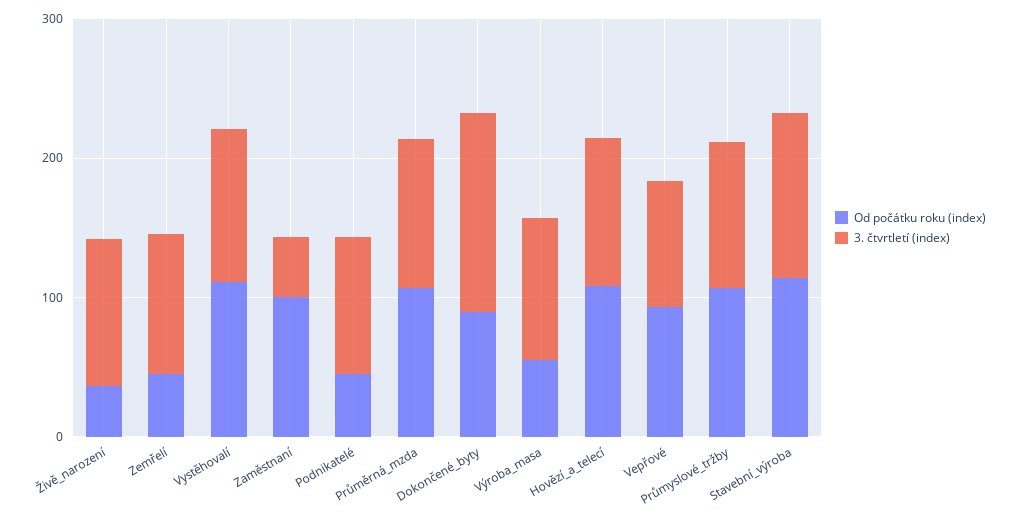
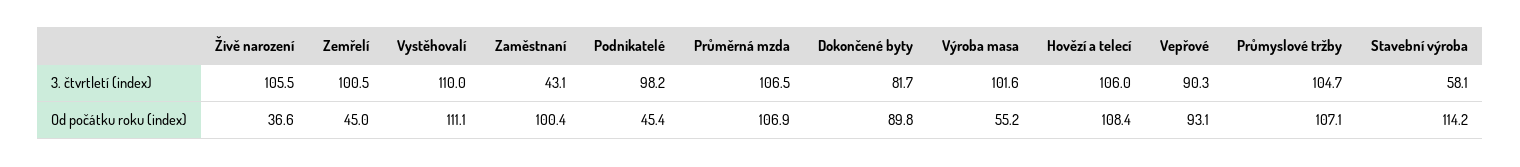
3. čtvrtletí (index), Dokončené_byty: 140 -> 81.7
3. čtvrtletí (index), Stavební_výroba: 120 -> 58.1

